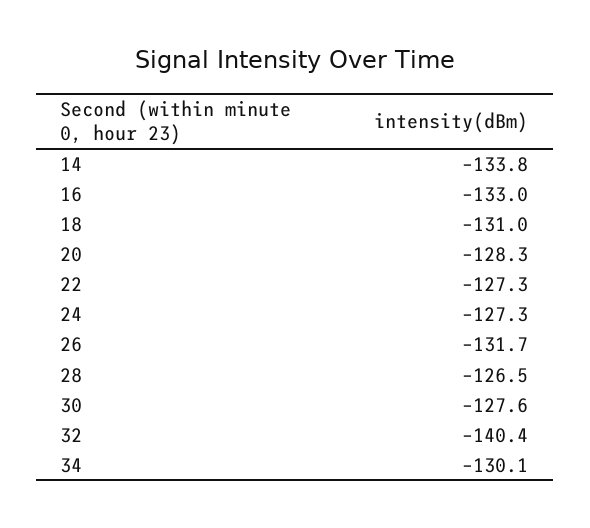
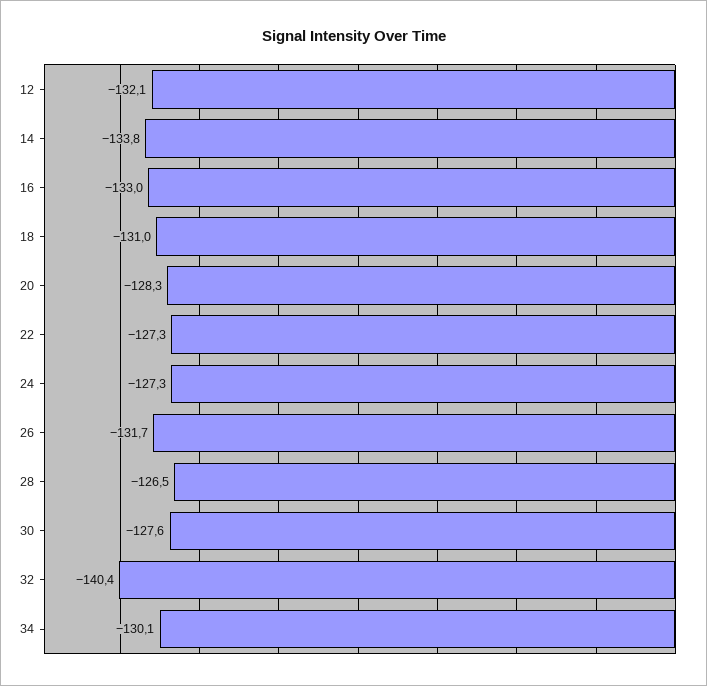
12: none -> -132.1

